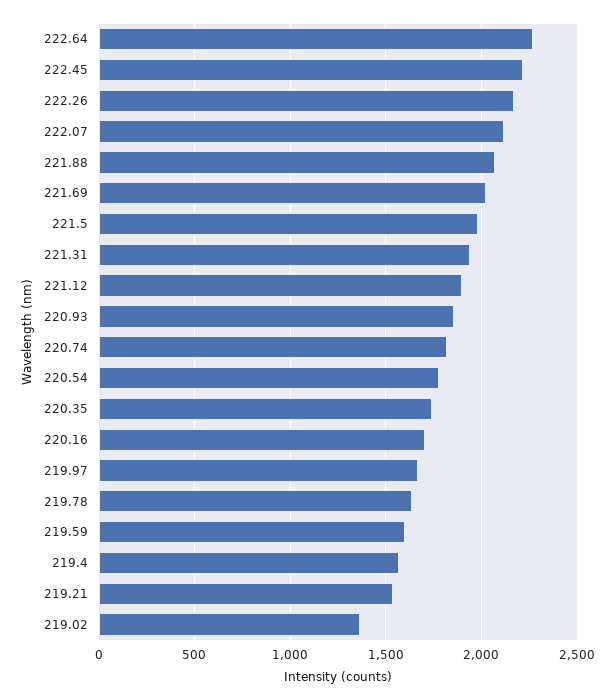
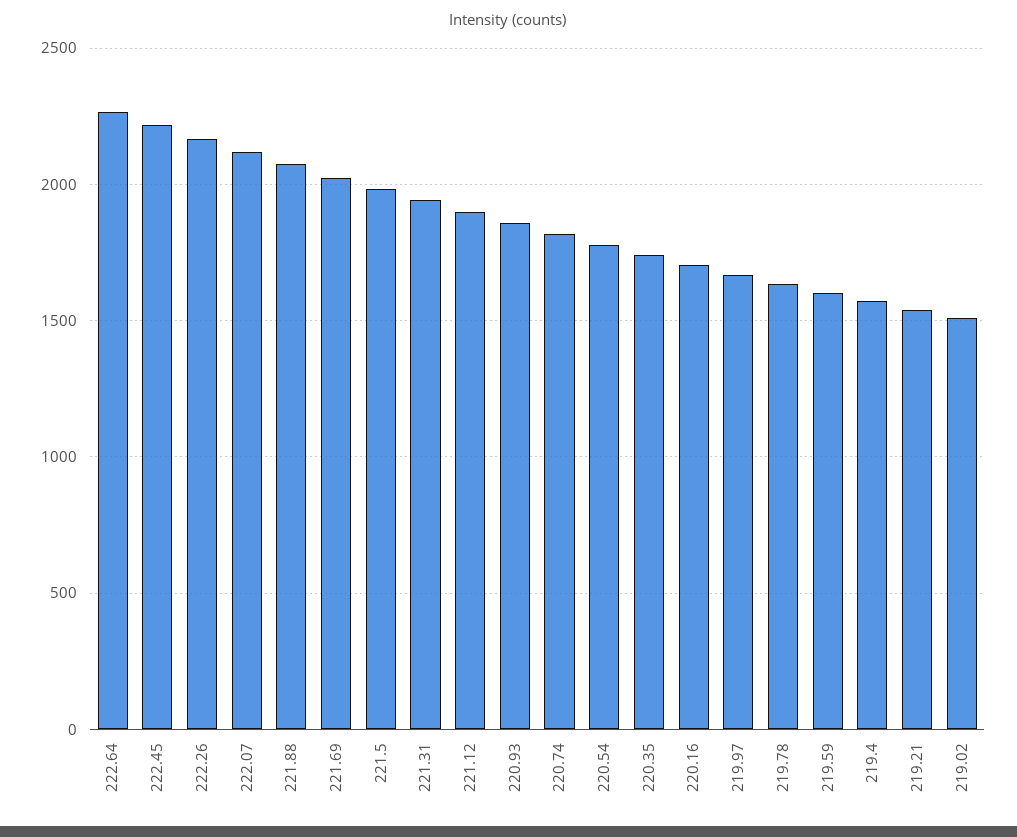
219.02: 1350 -> 1500

